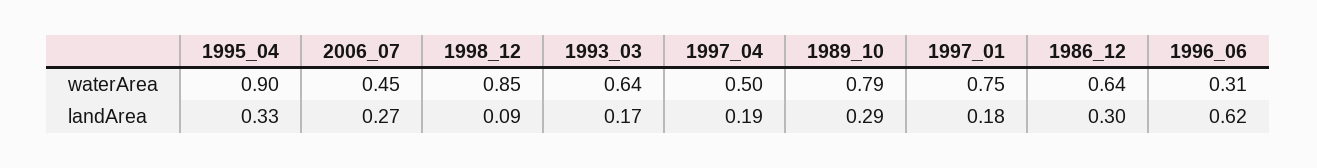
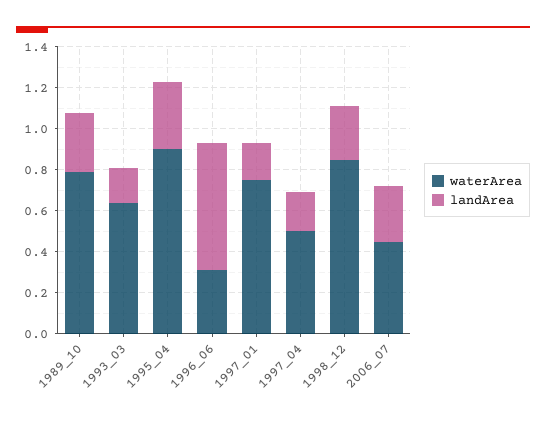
waterArea, 1986_12: 0.64 -> none
landArea, 1998_12: 0.09 -> 0.25
landArea, 1986_12: 0.3 -> none

